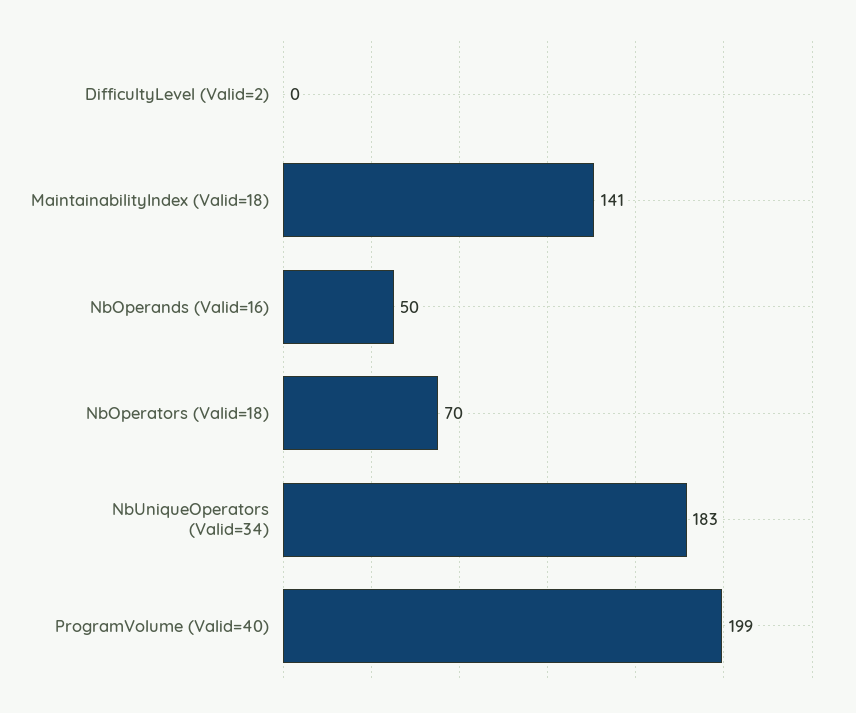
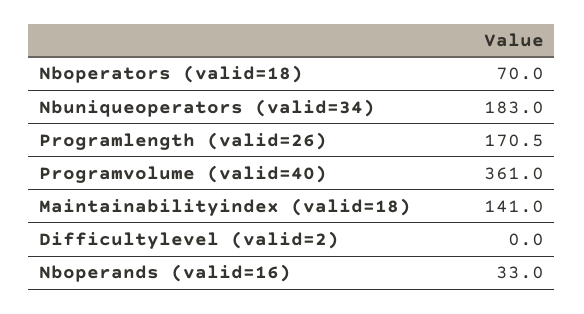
NbOperands (Valid=16): 50 -> 33
ProgramVolume (Valid=40): 199 -> 361
Programlength (valid=26): none -> 170.5

